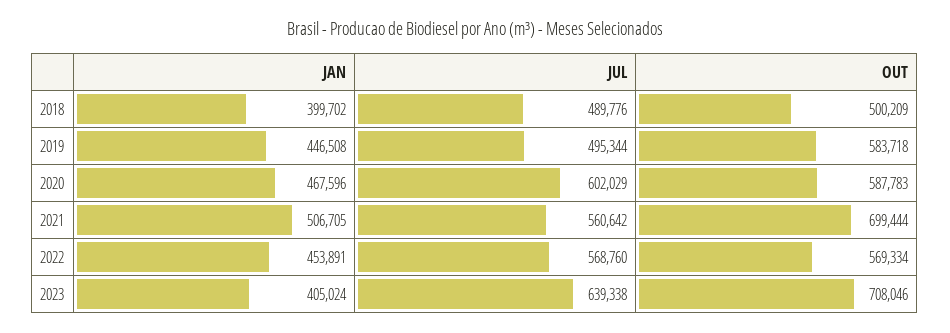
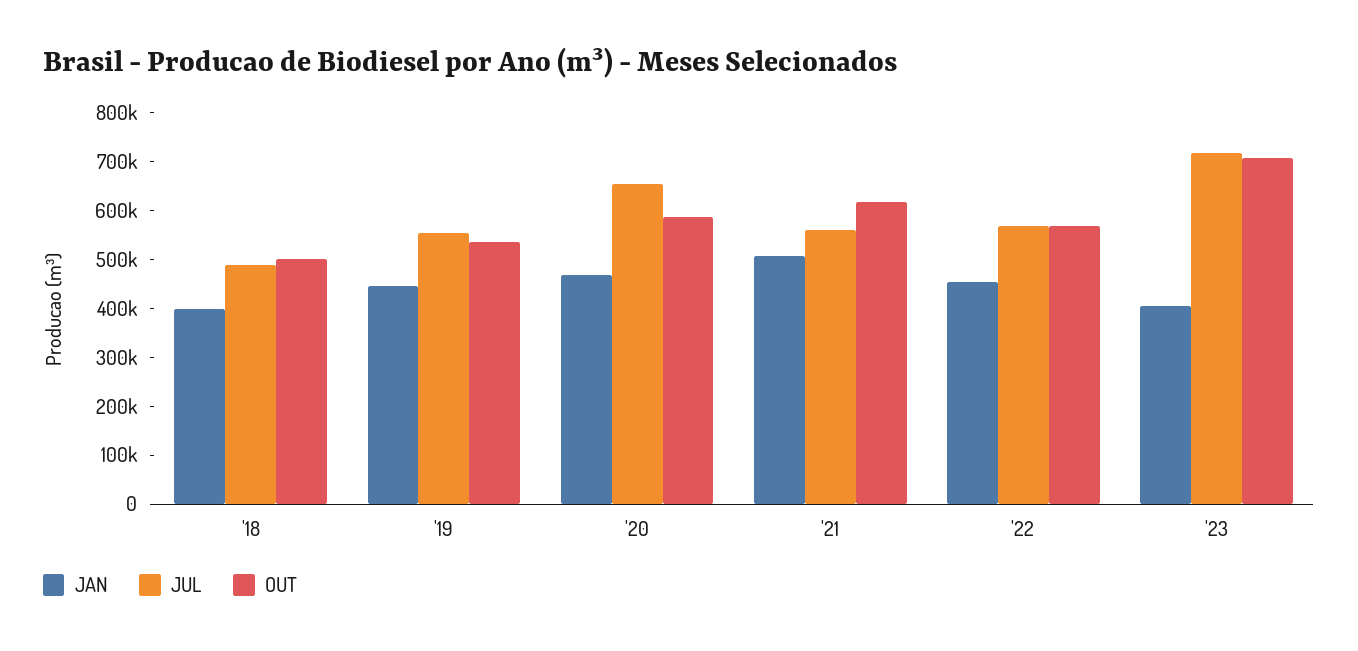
JUL, 2019: 495344 -> 560000
OUT, 2019: 583718 -> 540000
JUL, 2020: 602029 -> 660000
OUT, 2021: 699444 -> 620000
JUL, 2023: 639338 -> 720000

